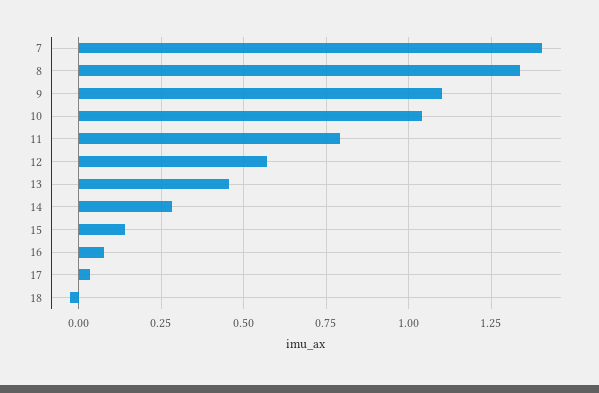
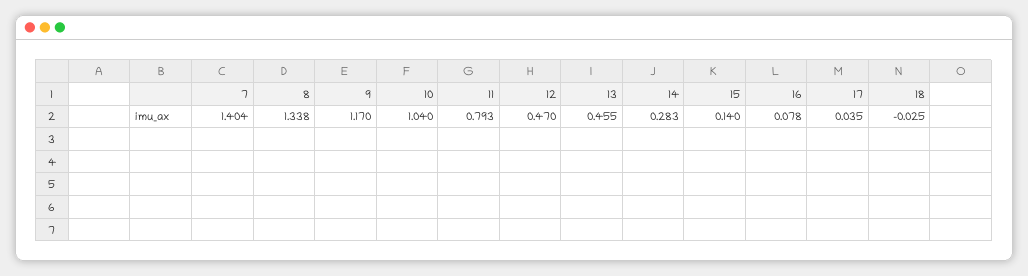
9: 1.1 -> 1.17
12: 0.575 -> 0.47

